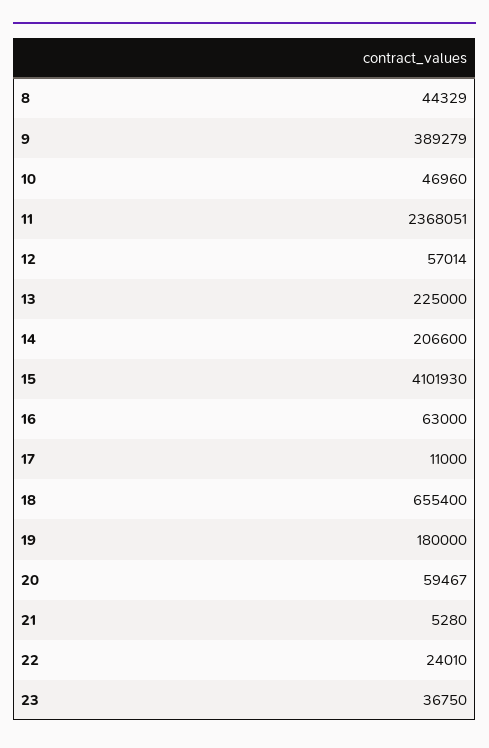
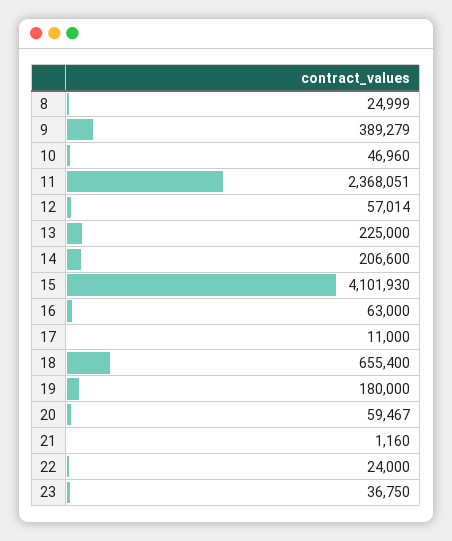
8: 44329 -> 24999
21: 5280 -> 1160
22: 24010 -> 24000

